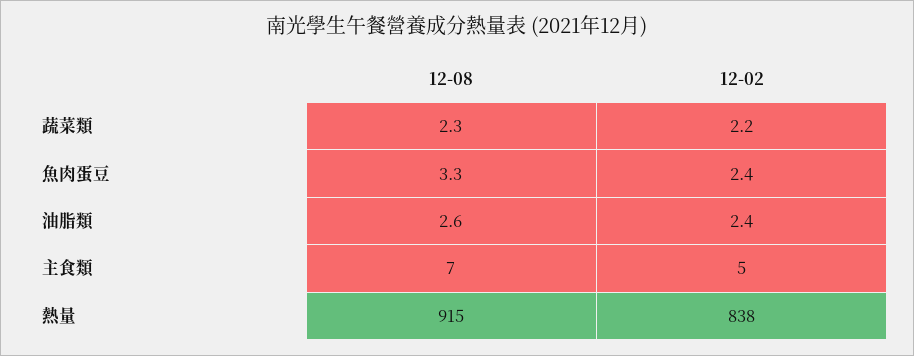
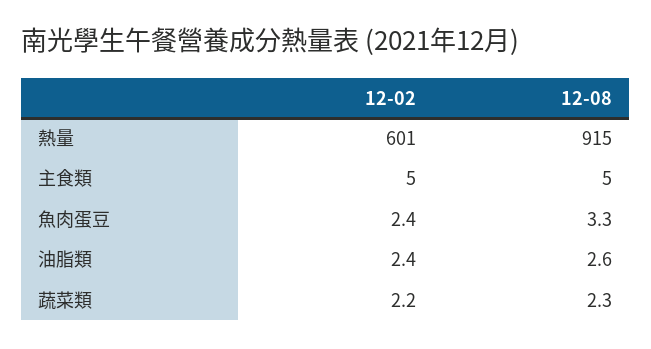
12-08, 主食類: 7 -> 5
12-02, 熱量: 838 -> 601

